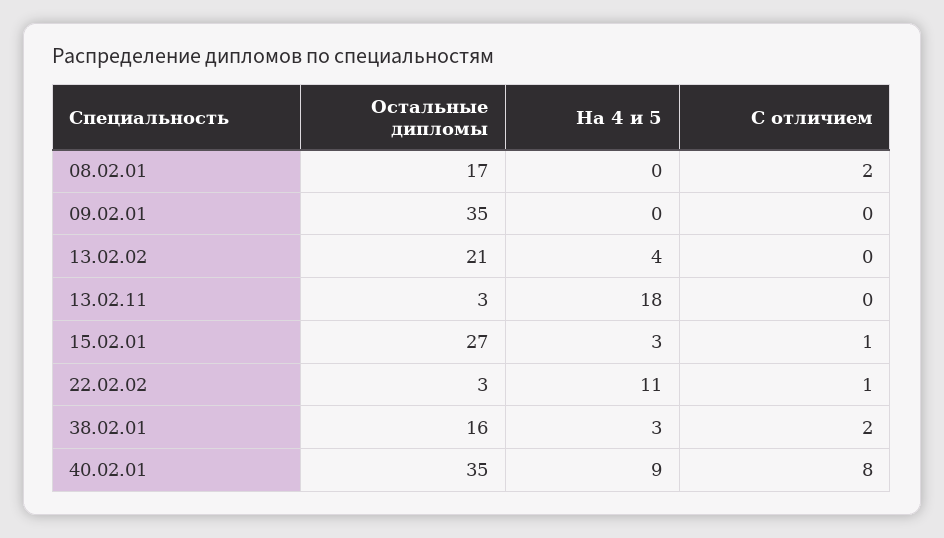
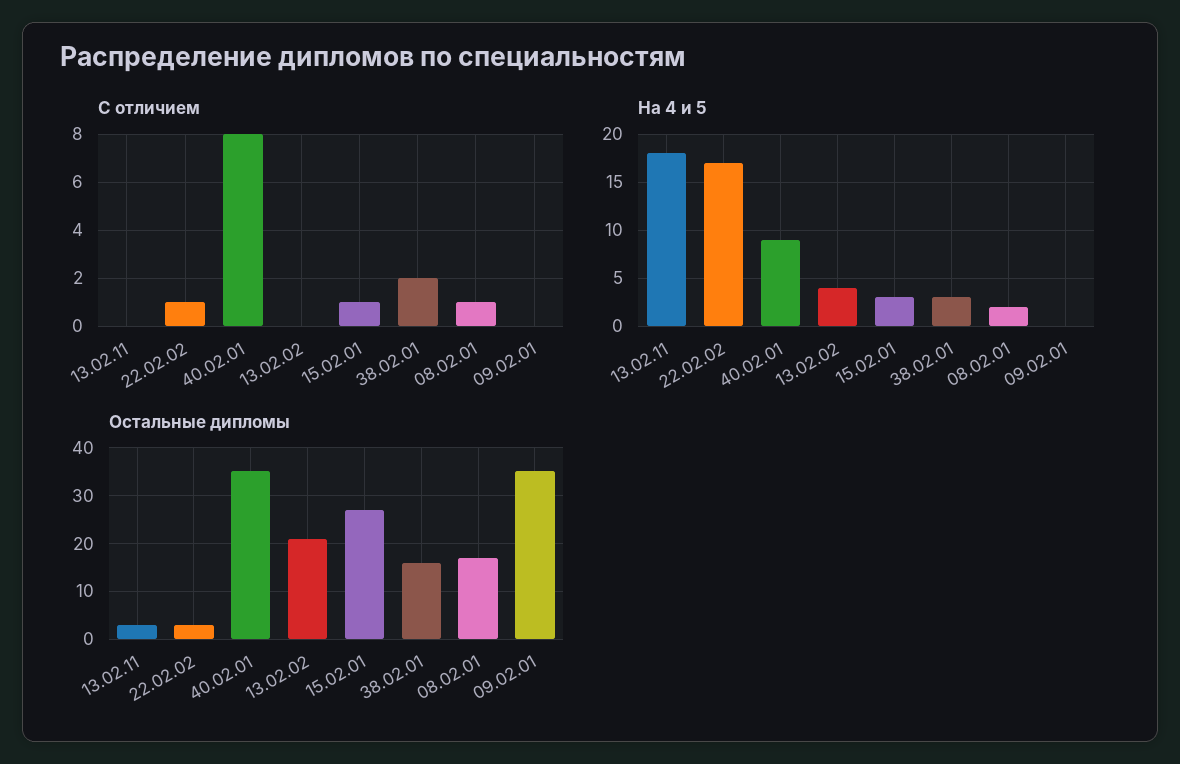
На 4 и 5, 08.02.01: 0 -> 2
С отличием, 08.02.01: 2 -> 1
На 4 и 5, 22.02.02: 11 -> 17

